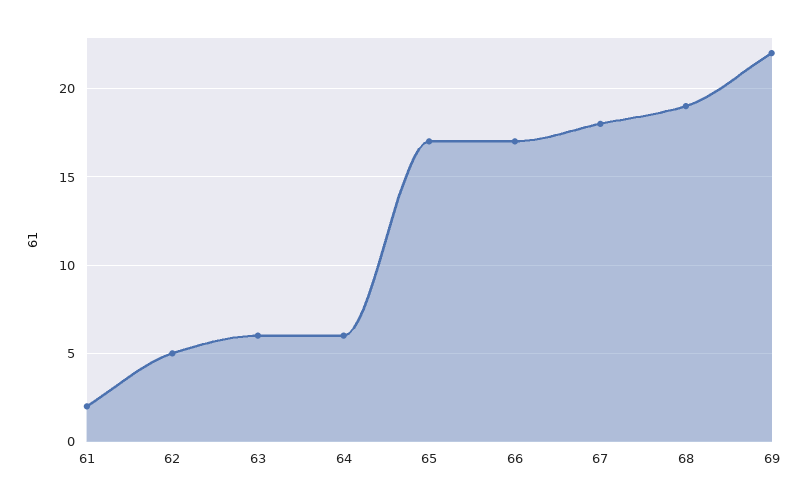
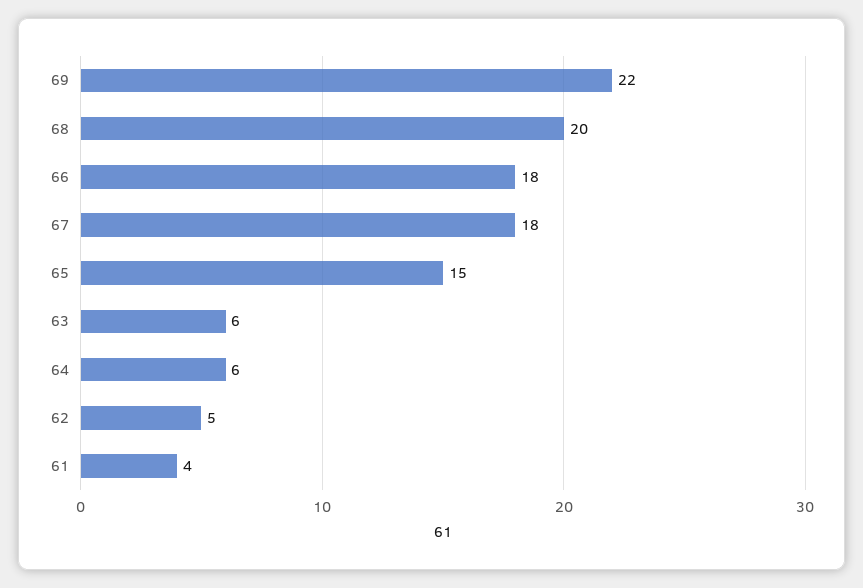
61: 2 -> 4
65: 17 -> 15
66: 17 -> 18
68: 19 -> 20

